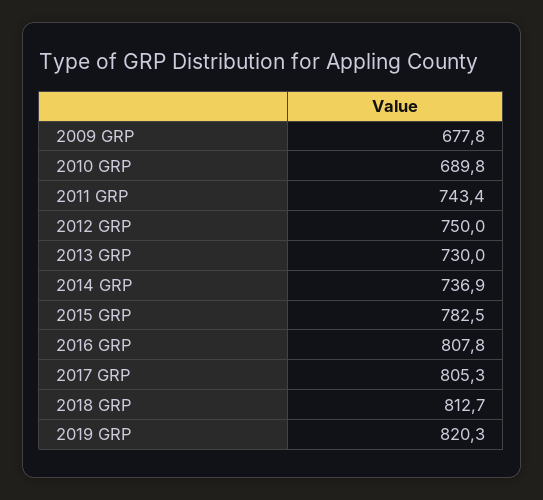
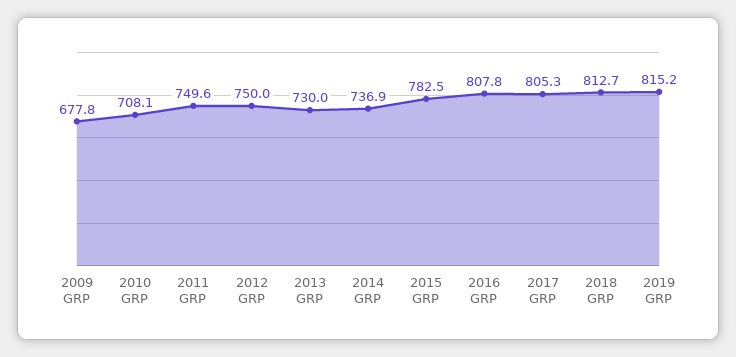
2010 GRP: 689.8 -> 708.1
2011 GRP: 743.4 -> 749.6
2019 GRP: 820.3 -> 815.2

